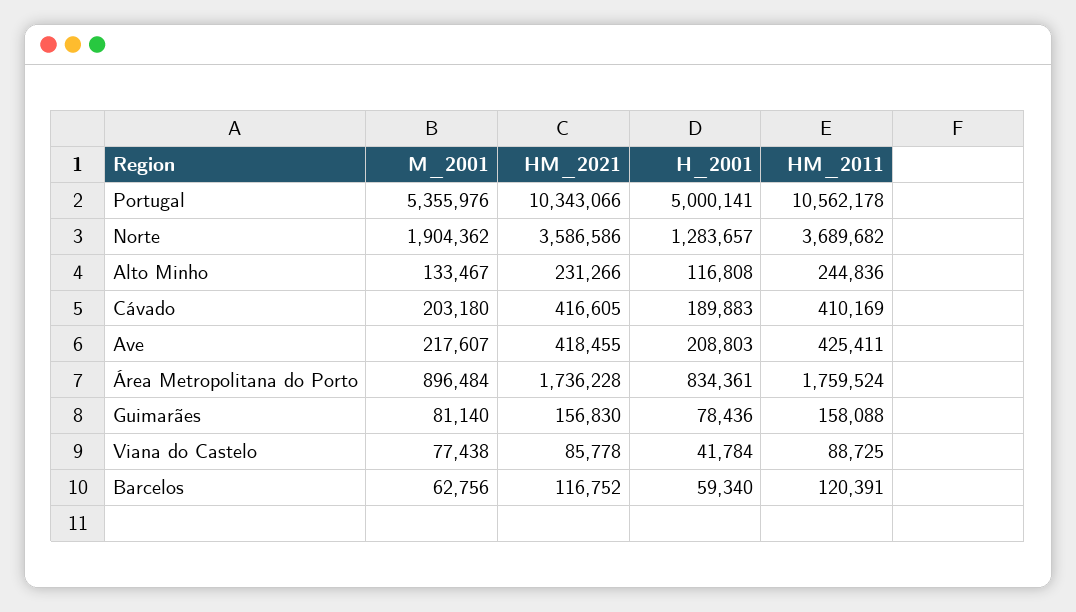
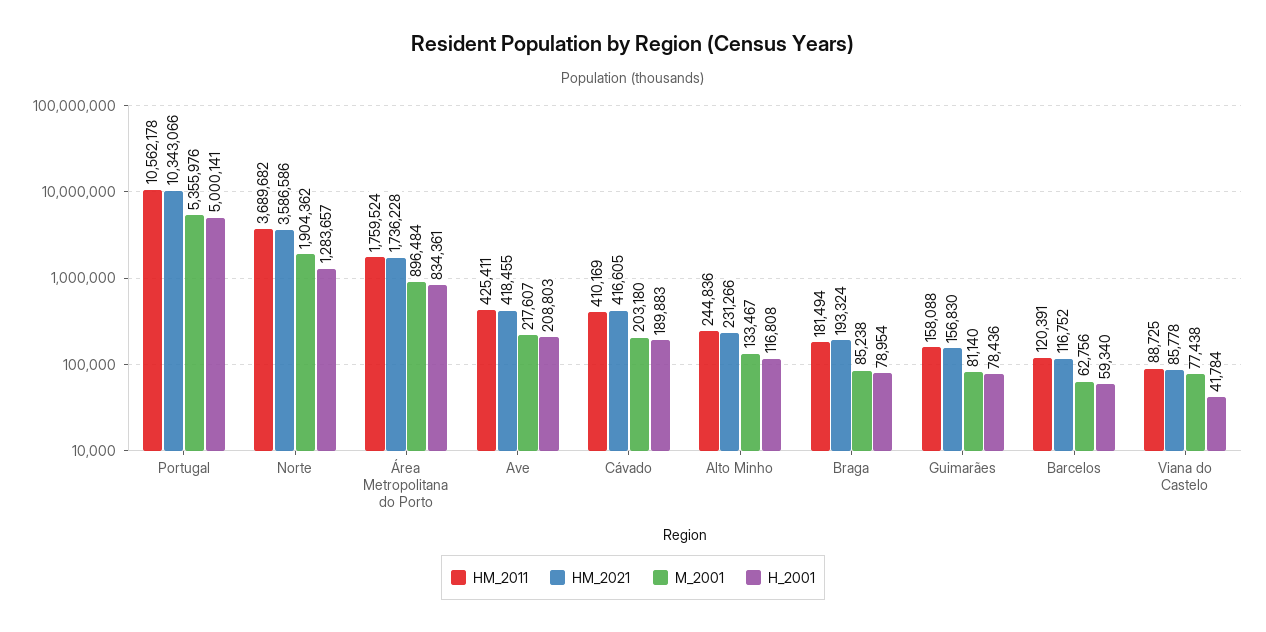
HM_2011, Braga: none -> 181494
HM_2021, Braga: none -> 193324
M_2001, Braga: none -> 85238
H_2001, Braga: none -> 78954

